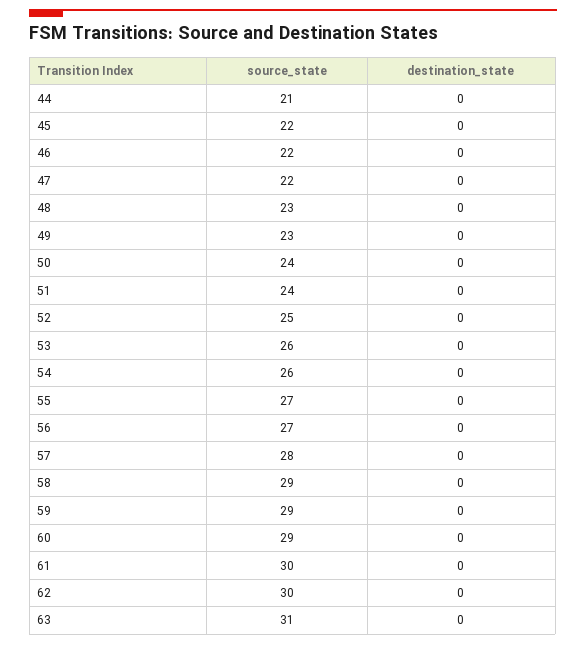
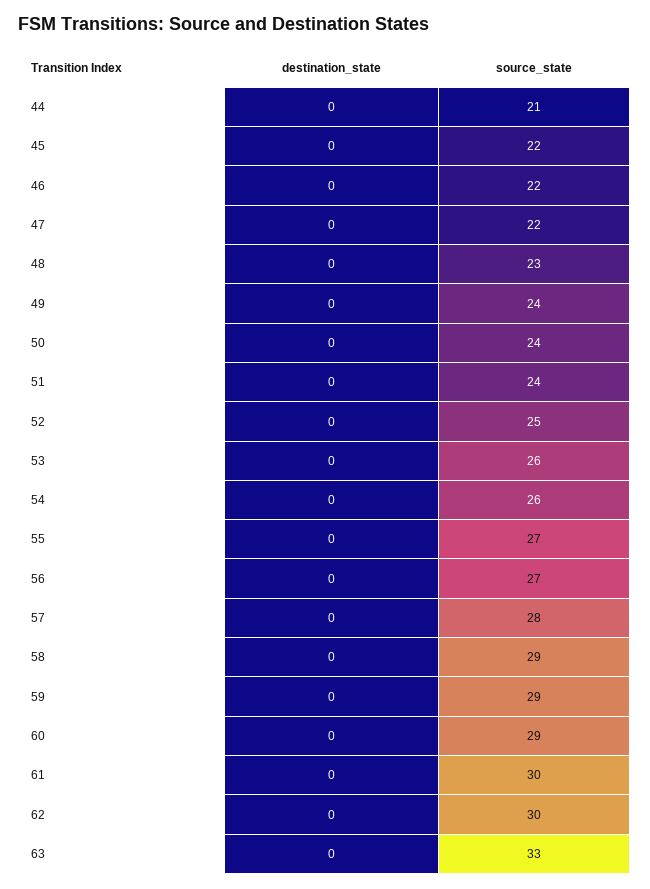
source_state, 49: 23 -> 24
source_state, 63: 31 -> 33

